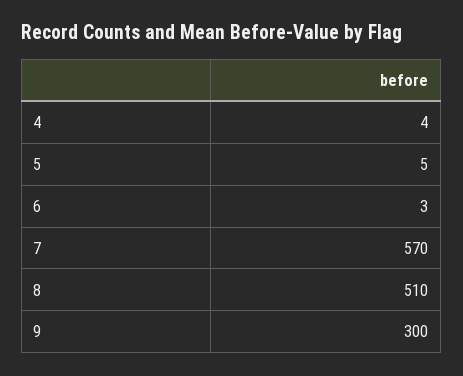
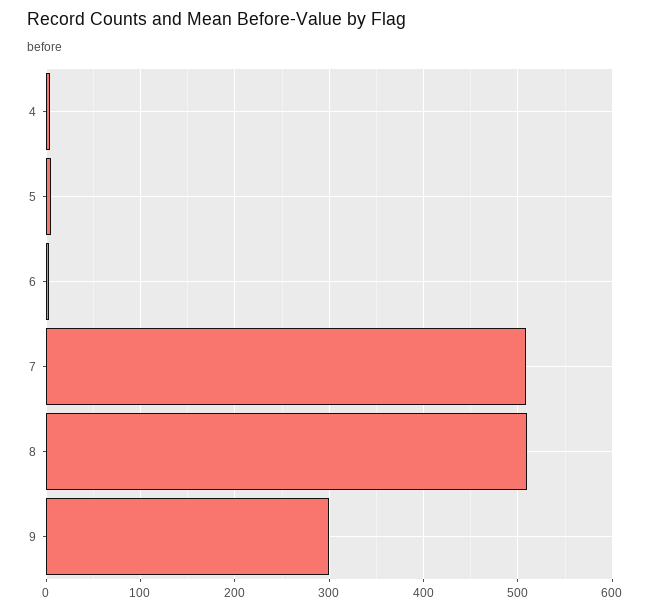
7: 570 -> 510

